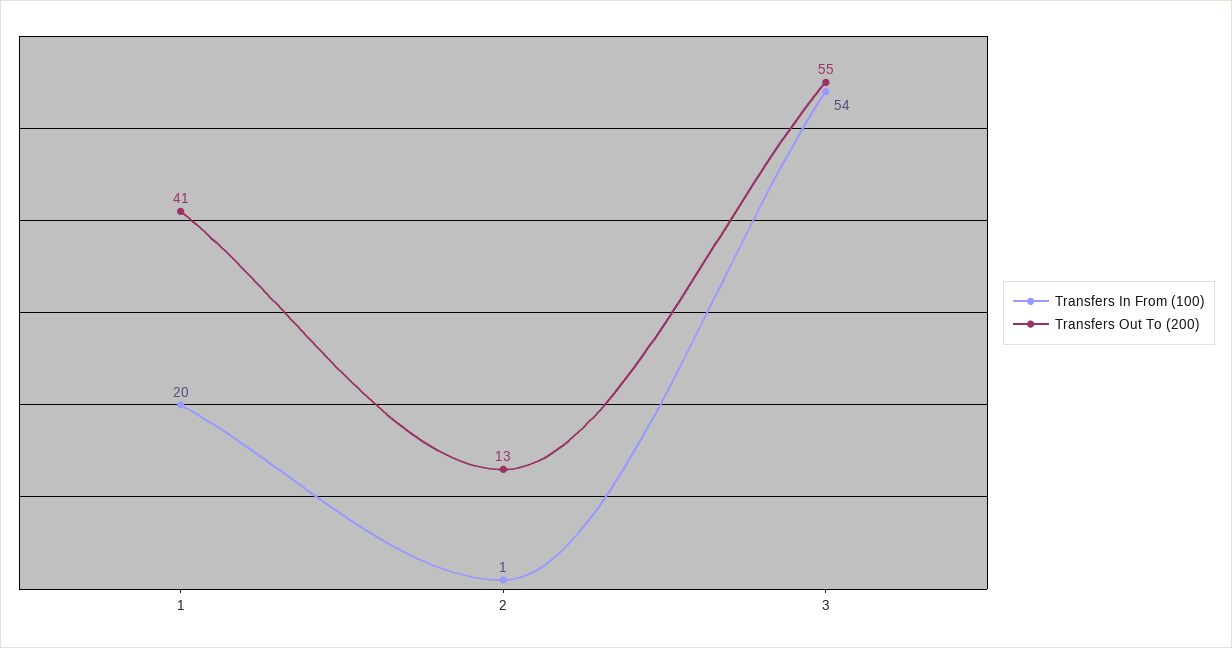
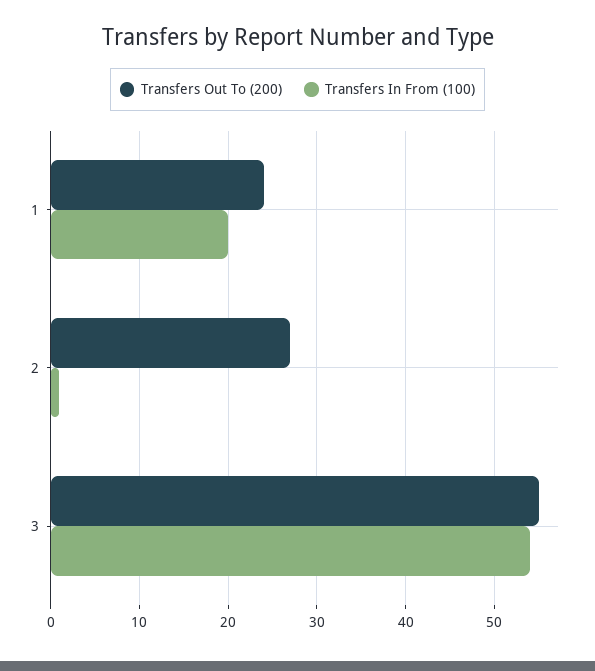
Transfers Out To (200), 1: 41 -> 24
Transfers Out To (200), 2: 13 -> 27

